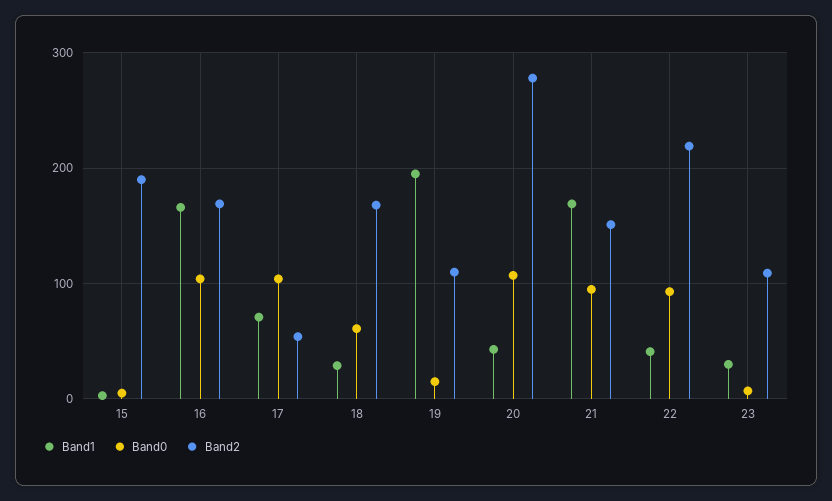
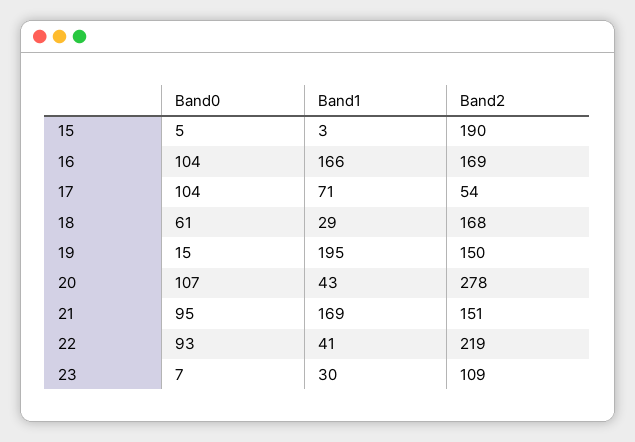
Band2, 19: 110 -> 150

